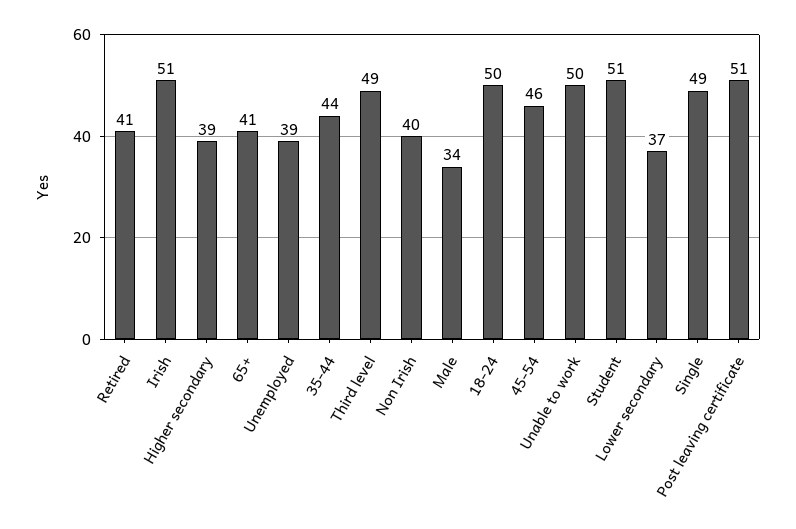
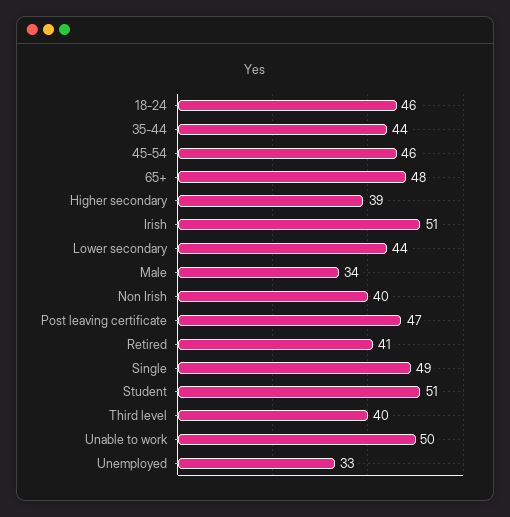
65+: 41 -> 48
Unemployed: 39 -> 33
Third level: 49 -> 40
18-24: 50 -> 46
Lower secondary: 37 -> 44
Post leaving certificate: 51 -> 47

